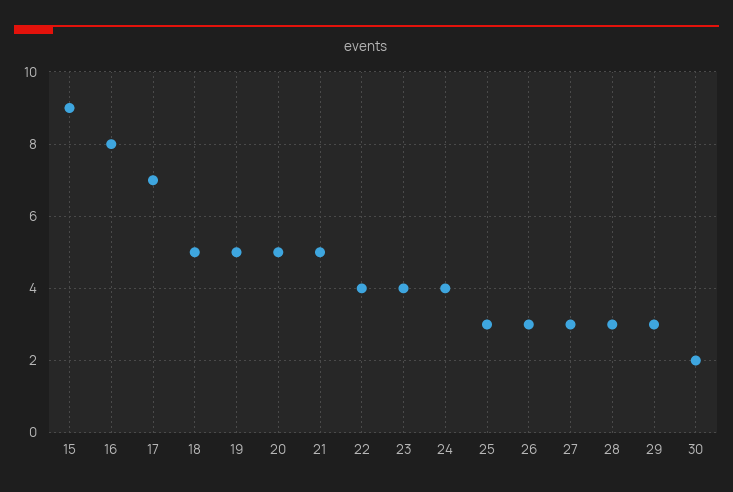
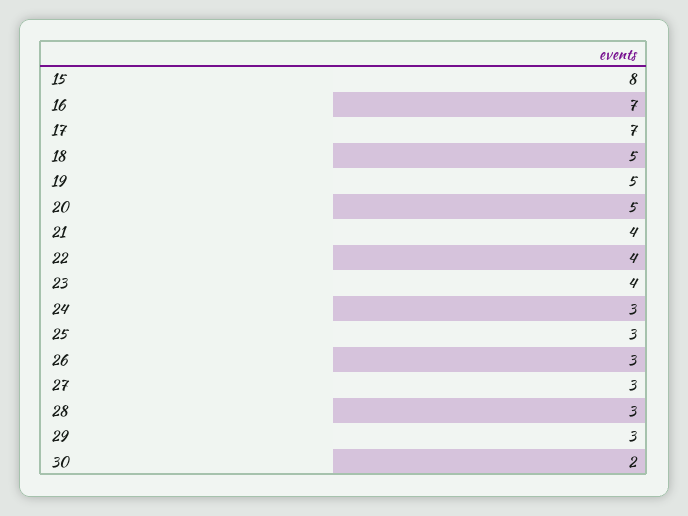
15: 9 -> 8
16: 8 -> 7
21: 5 -> 4
24: 4 -> 3

